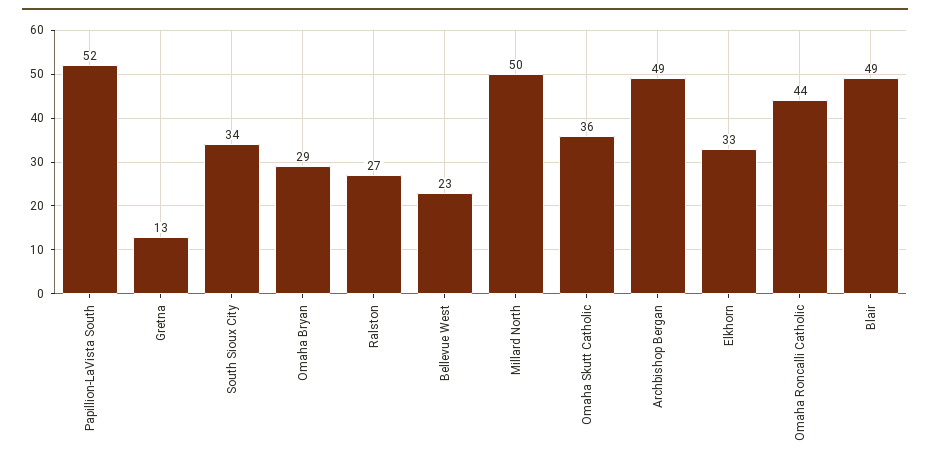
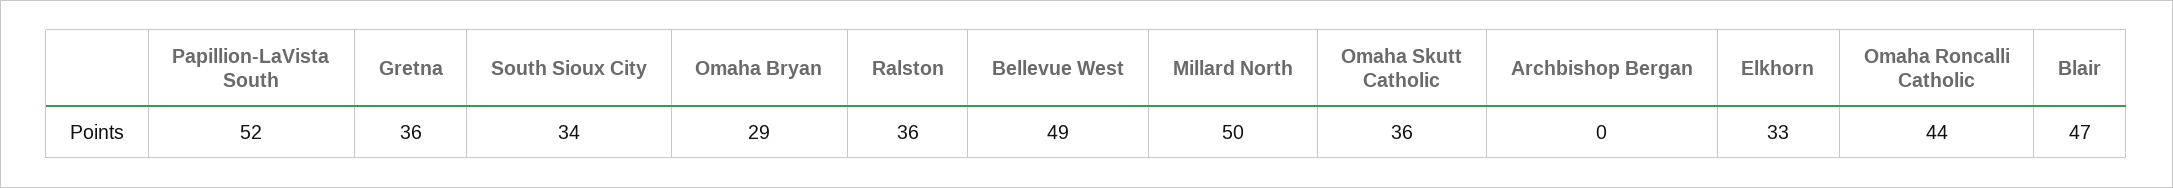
Gretna: 13 -> 36
Ralston: 27 -> 36
Bellevue West: 23 -> 49
Archbishop Bergan: 49 -> 0
Blair: 49 -> 47

